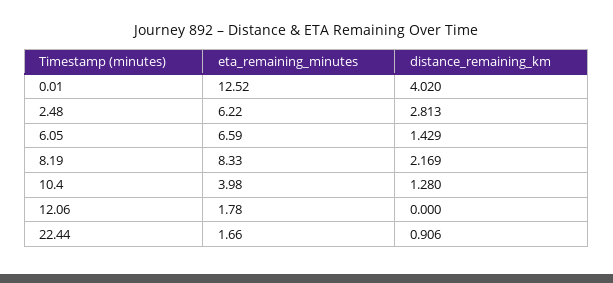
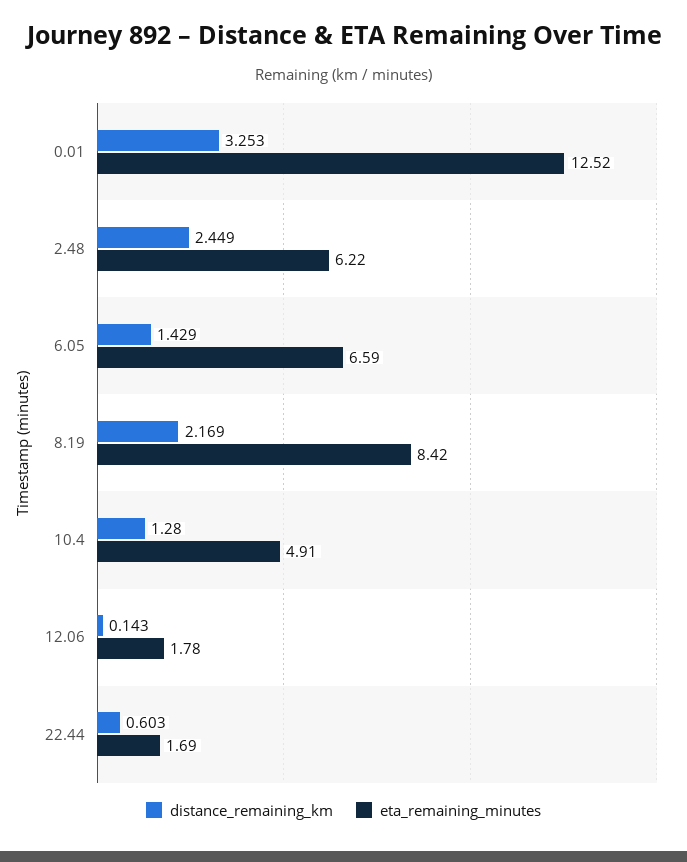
distance_remaining_km, 0.01: 4.02 -> 3.253
distance_remaining_km, 2.48: 2.813 -> 2.449
eta_remaining_minutes, 8.19: 8.33 -> 8.42
eta_remaining_minutes, 10.4: 3.98 -> 4.91
distance_remaining_km, 12.06: 0 -> 0.143
eta_remaining_minutes, 22.44: 1.66 -> 1.69
distance_remaining_km, 22.44: 0.906 -> 0.603

